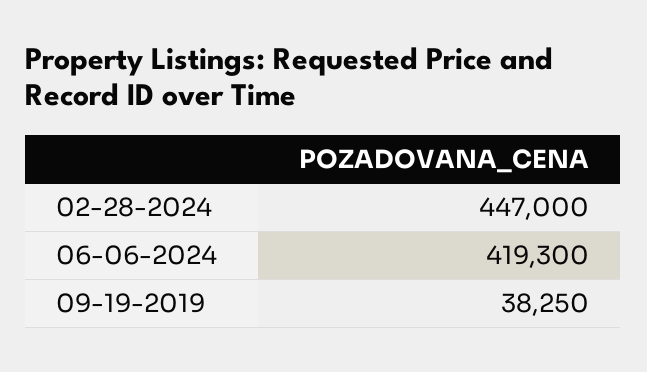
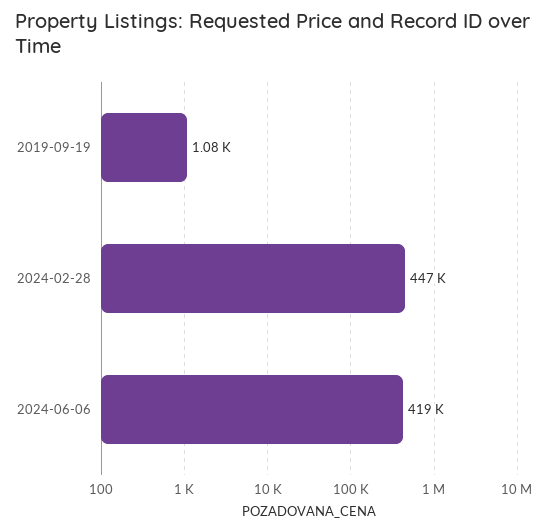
09-19-2019: 38250 -> 1080

